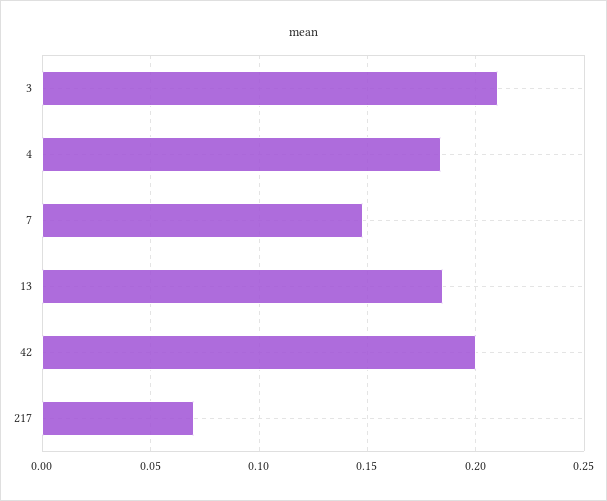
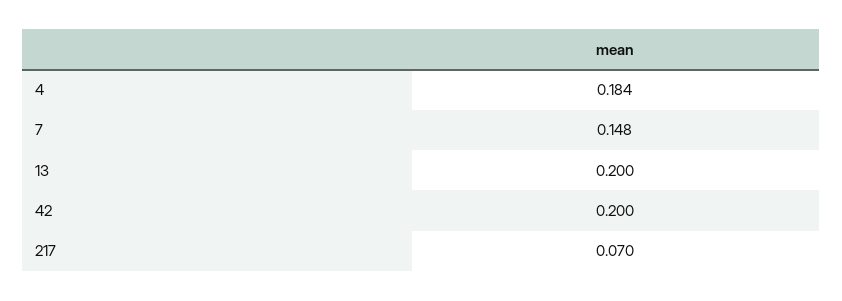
3: 0.21 -> none
13: 0.185 -> 0.2

